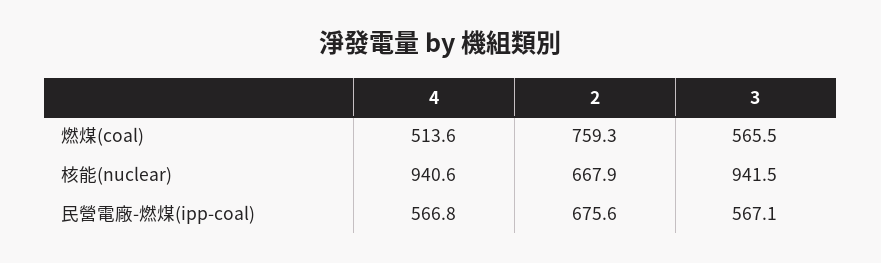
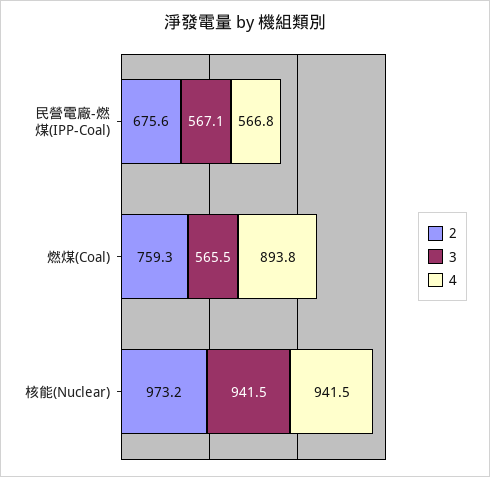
4, 燃煤(coal): 513.6 -> 893.8
4, 核能(nuclear): 940.6 -> 941.5
2, 核能(nuclear): 667.9 -> 973.2

